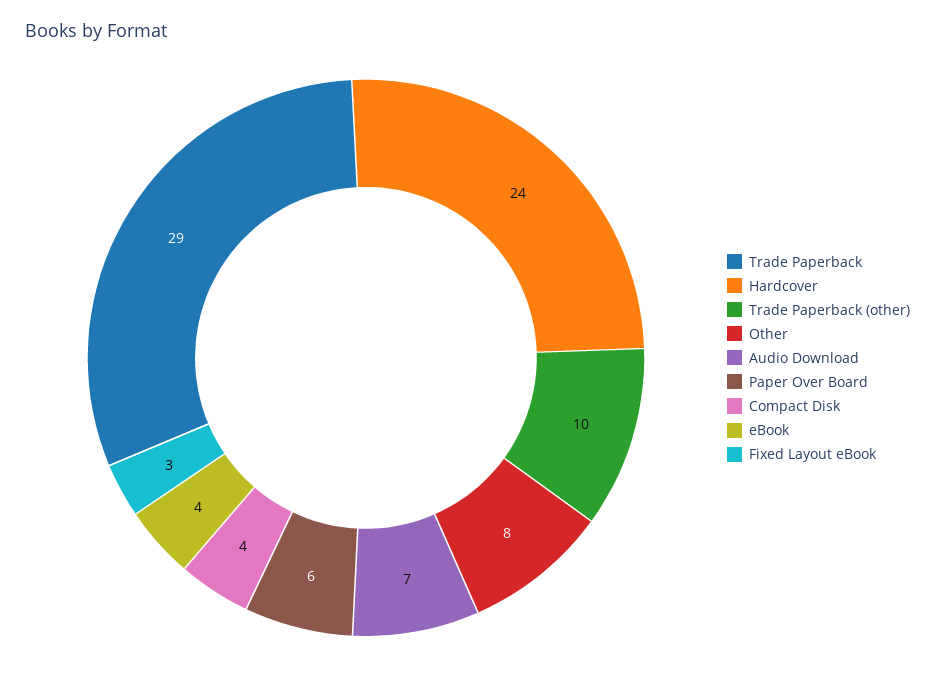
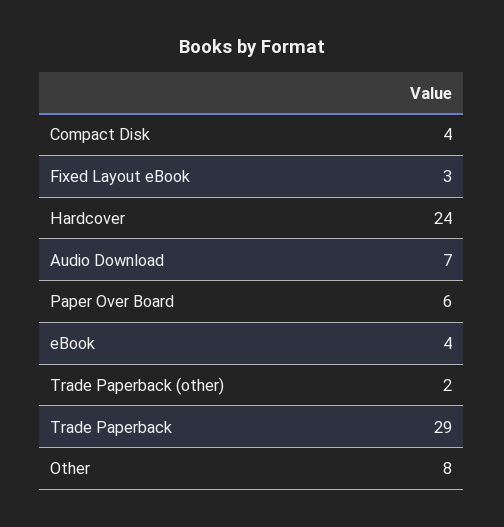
Trade Paperback (other): 10 -> 2

